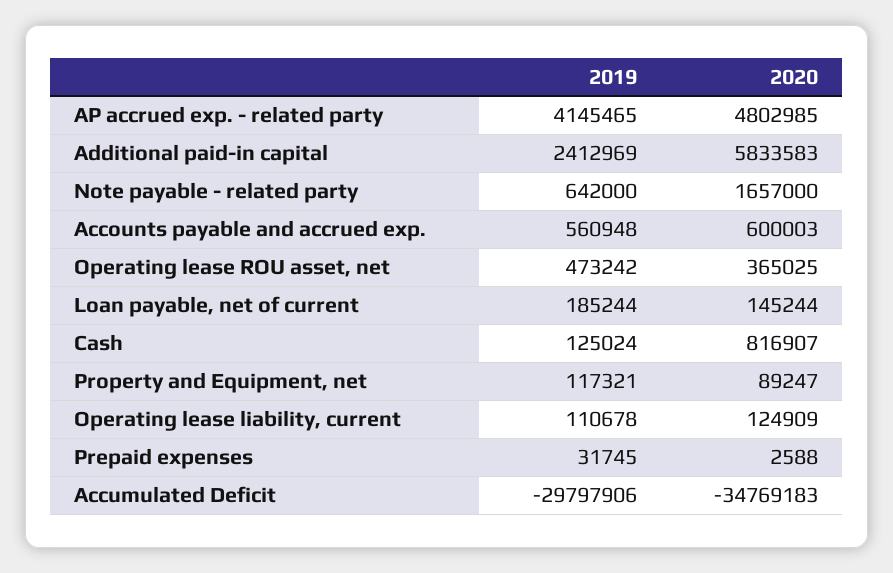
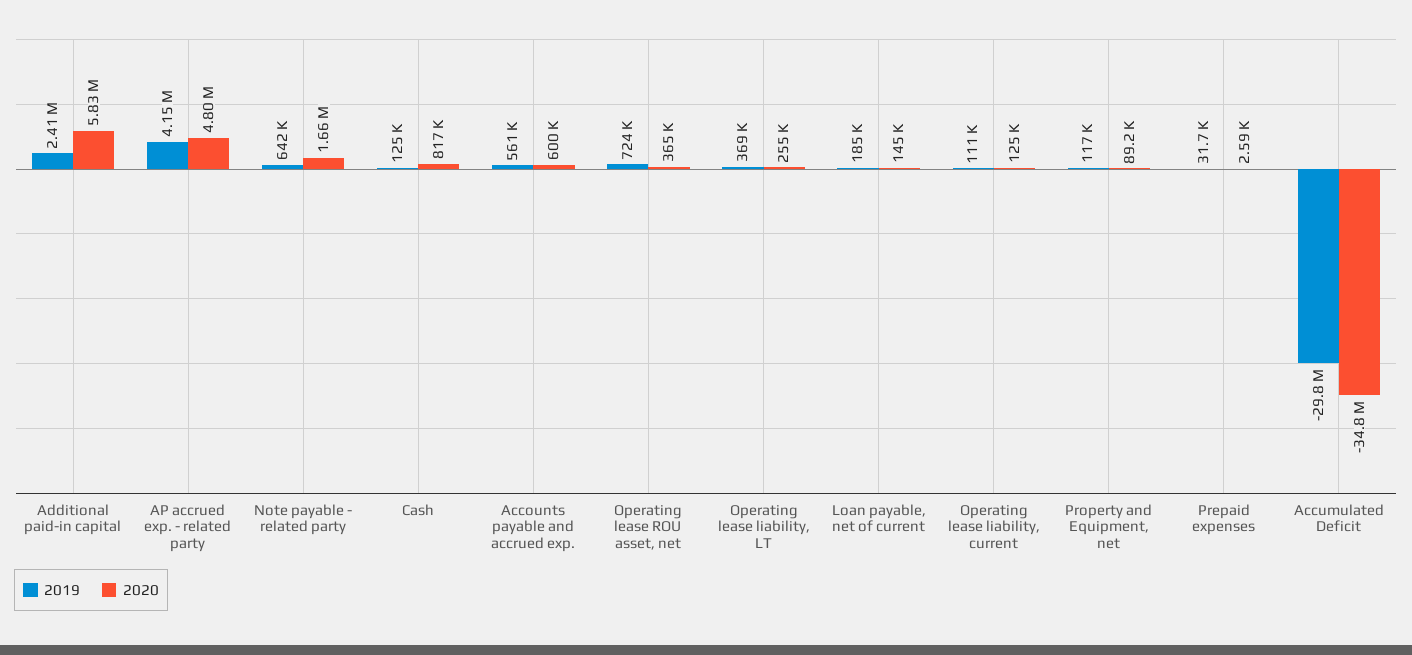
2019, Operating lease ROU asset, net: 473242 -> 724000
2019, Operating lease liability, LT: none -> 369000
2020, Operating lease liability, LT: none -> 255000

